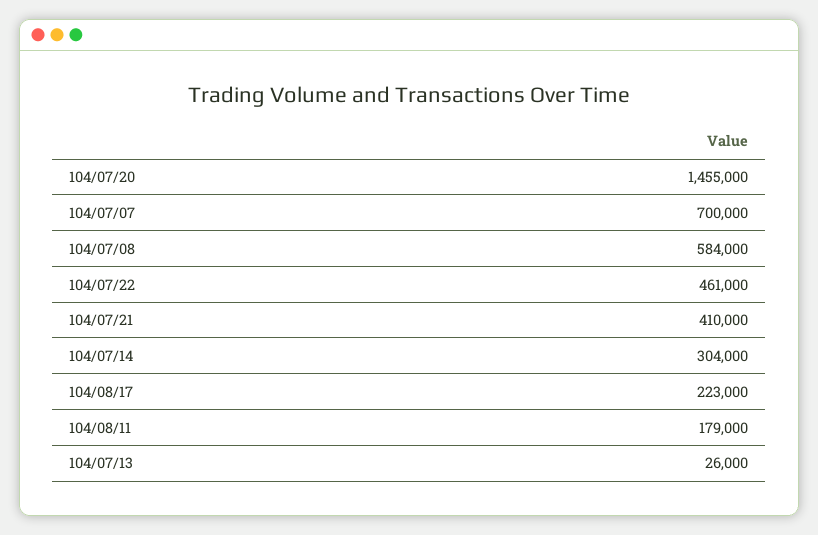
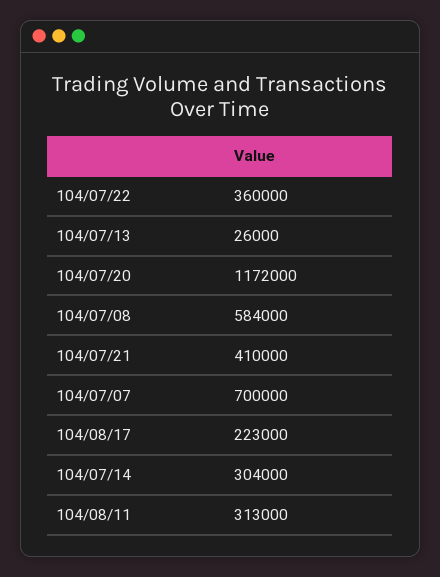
104/07/20: 1455000 -> 1172000
104/07/22: 461000 -> 360000
104/08/11: 179000 -> 313000

